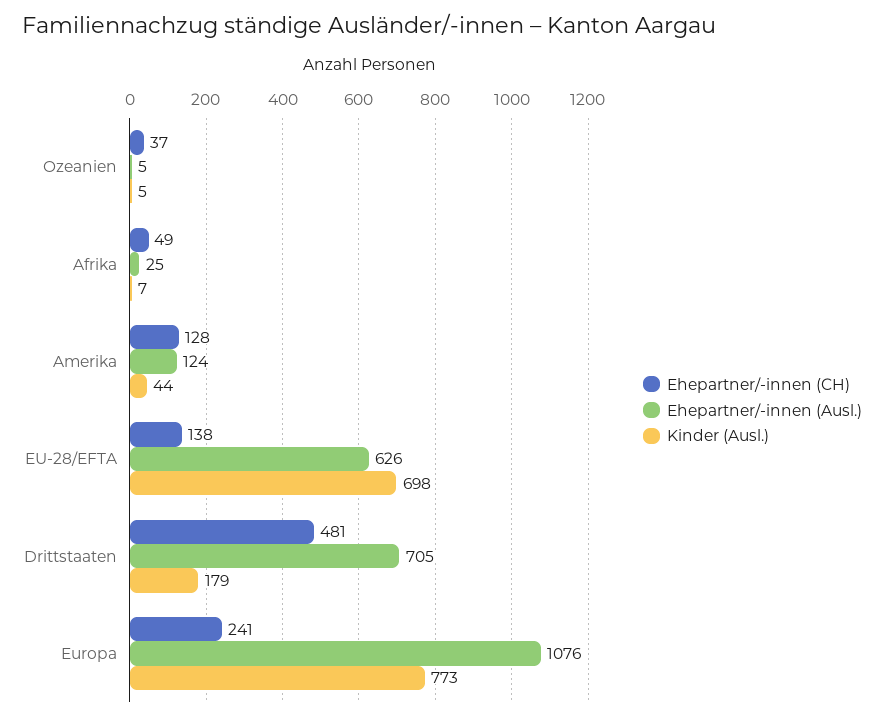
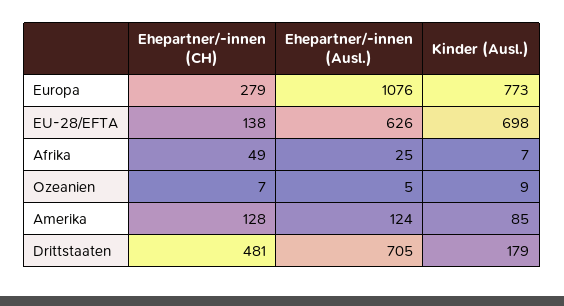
Ehepartner/-innen (CH), Ozeanien: 37 -> 7
Kinder (Ausl.), Ozeanien: 5 -> 9
Kinder (Ausl.), Amerika: 44 -> 85
Ehepartner/-innen (CH), Europa: 241 -> 279

